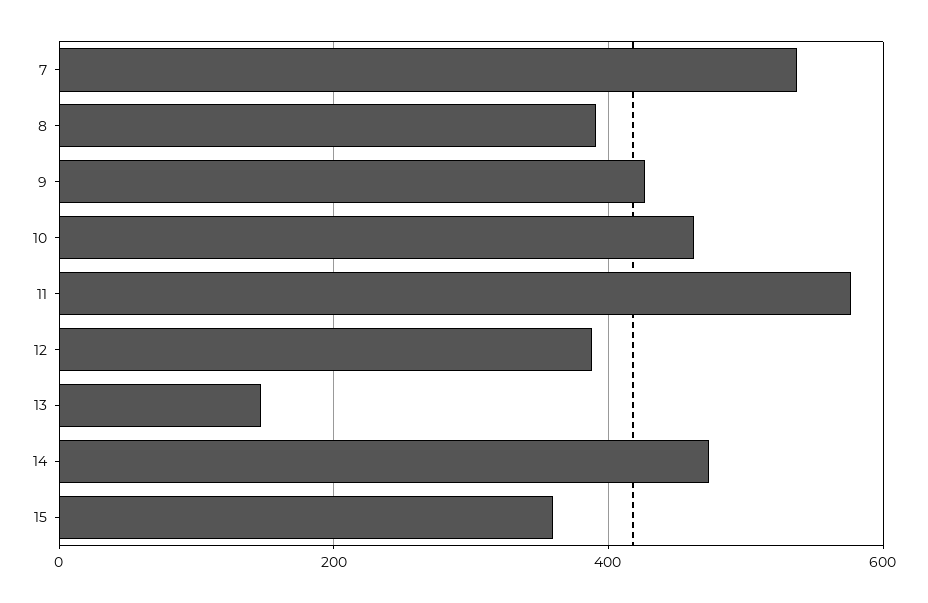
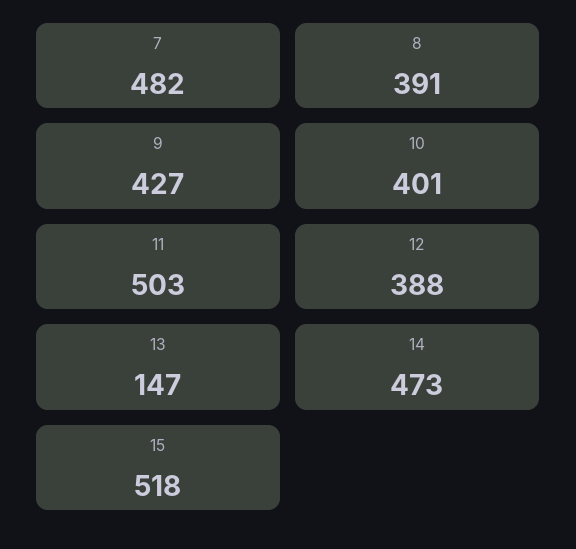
7: 540 -> 482
10: 460 -> 401
11: 580 -> 503
15: 360 -> 518

